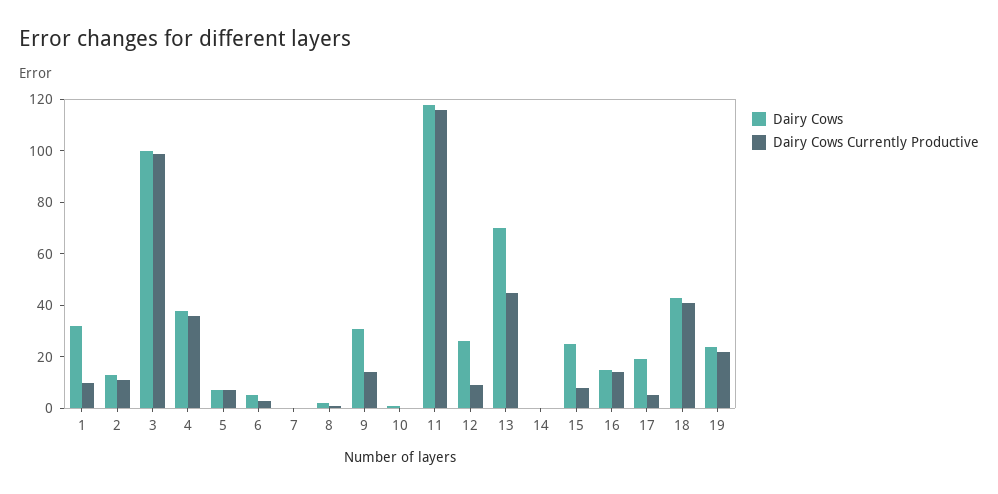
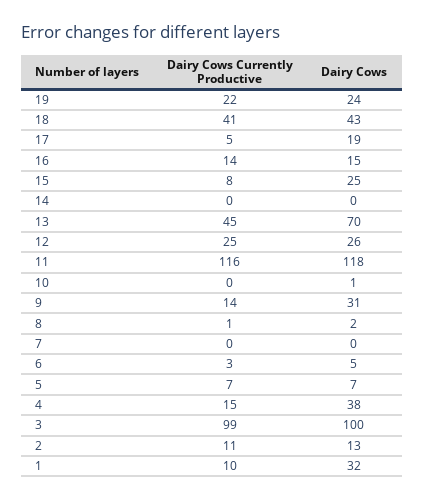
Dairy Cows Currently Productive, 4: 35 -> 15
Dairy Cows Currently Productive, 12: 10 -> 25

